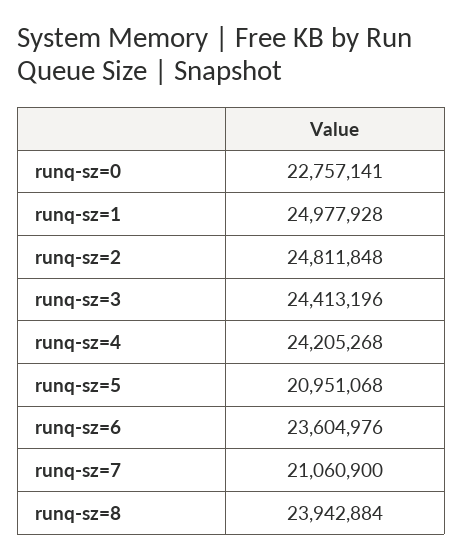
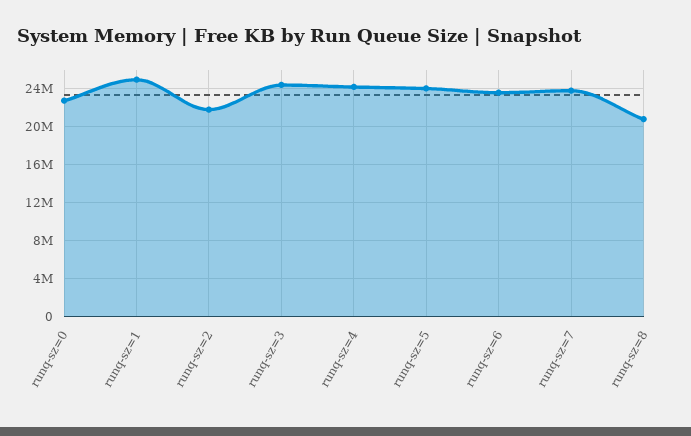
runq-sz=2: 24811848 -> 22000000
runq-sz=5: 20951068 -> 24000000
runq-sz=7: 21060900 -> 24000000
runq-sz=8: 23942884 -> 21000000

